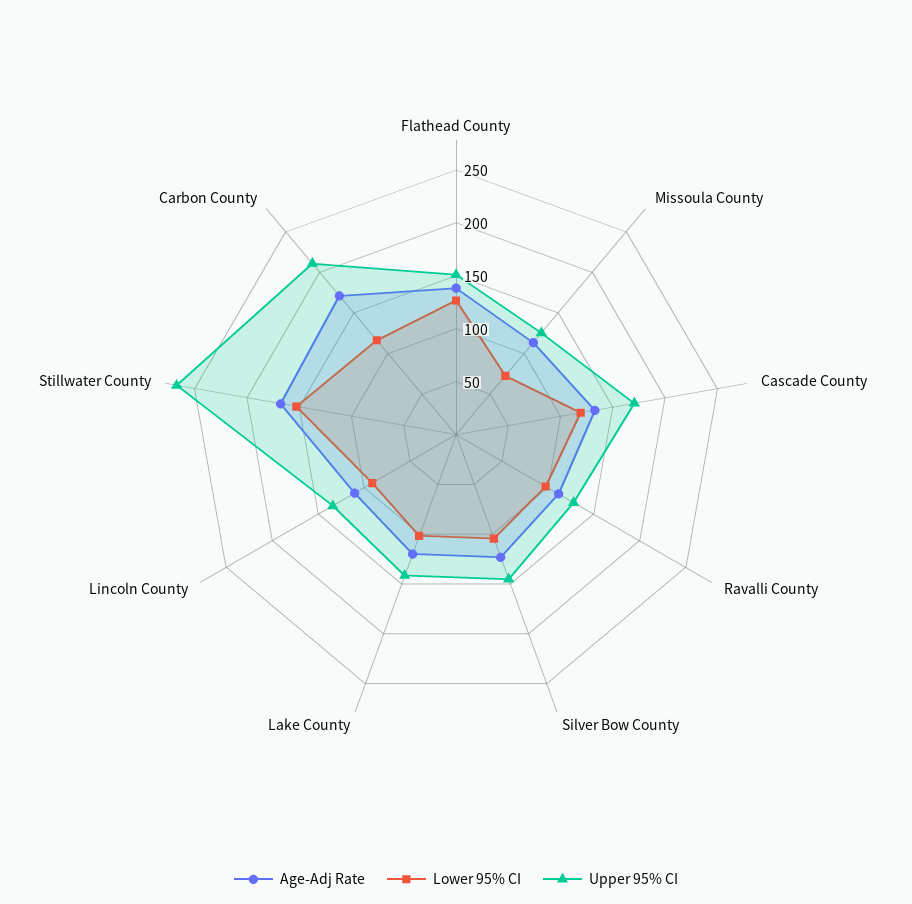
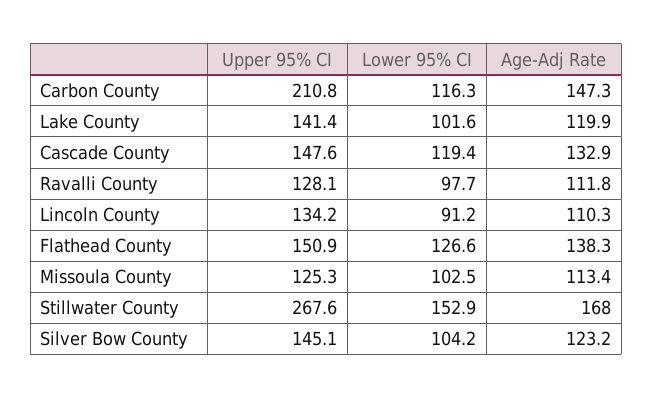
Lower 95% CI, Missoula County: 70 -> 102.5
Upper 95% CI, Cascade County: 170 -> 147.6
Age-Adj Rate, Carbon County: 170 -> 147.3

